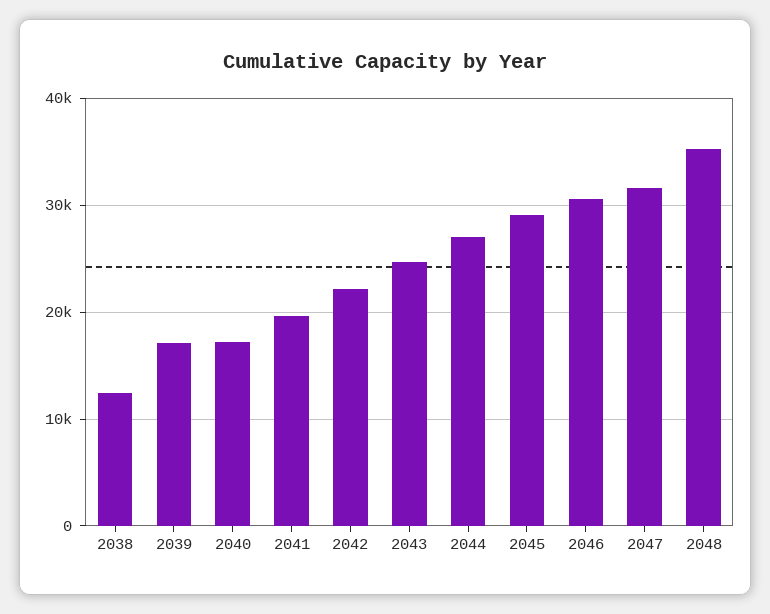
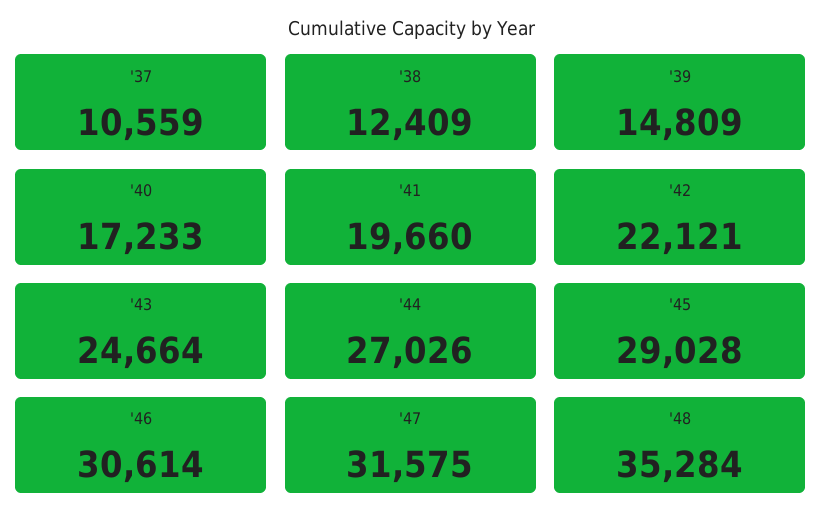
2039: 17000 -> 14809
'37: none -> 10559

